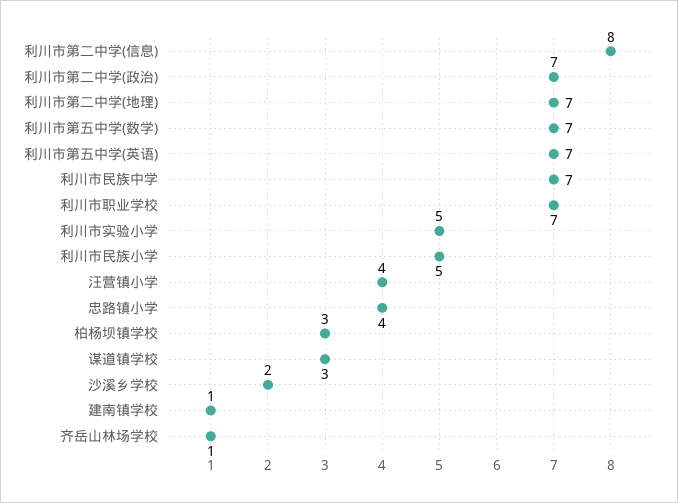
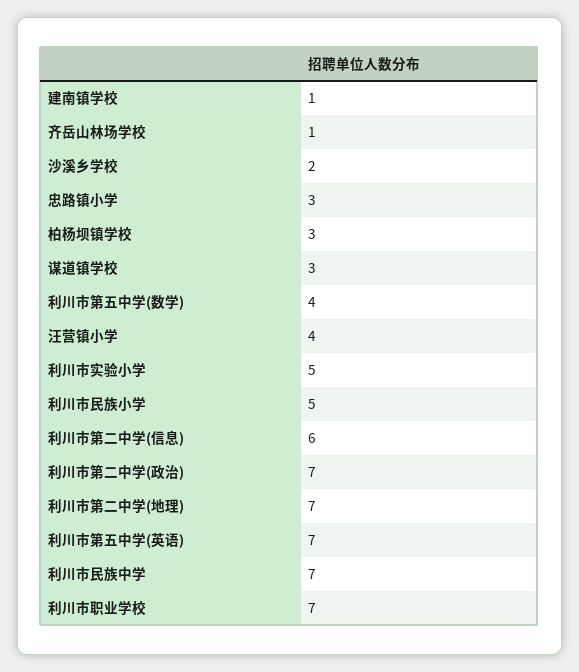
利川市第二中学(信息): 8 -> 6
利川市第五中学(数学): 7 -> 4
忠路镇小学: 4 -> 3

